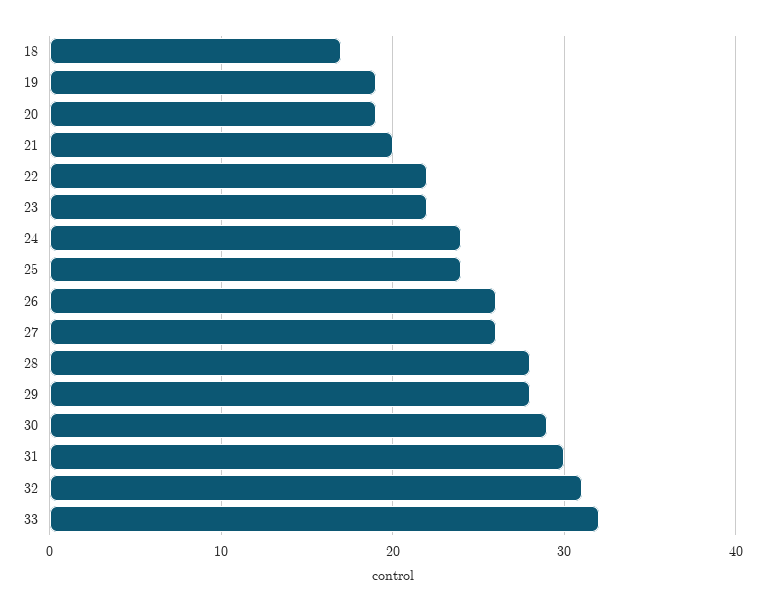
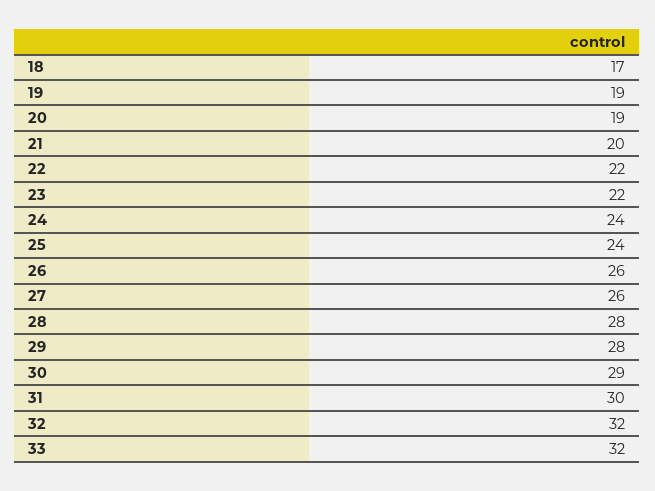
32: 31 -> 32

